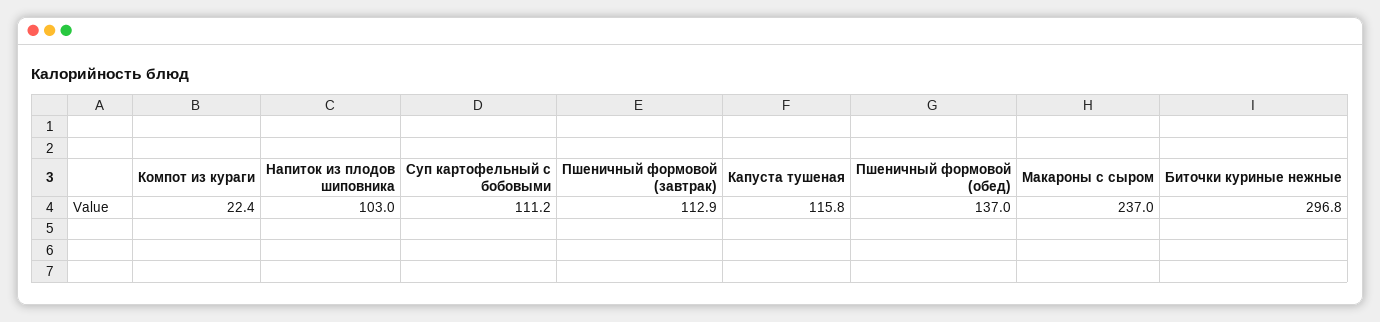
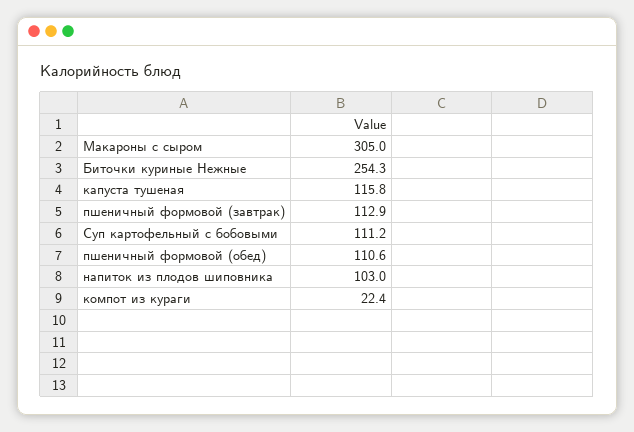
Пшеничный формовой (обед): 137 -> 110.6
Макароны с сыром: 237 -> 305
Биточки куриные нежные: 296.8 -> 254.3

